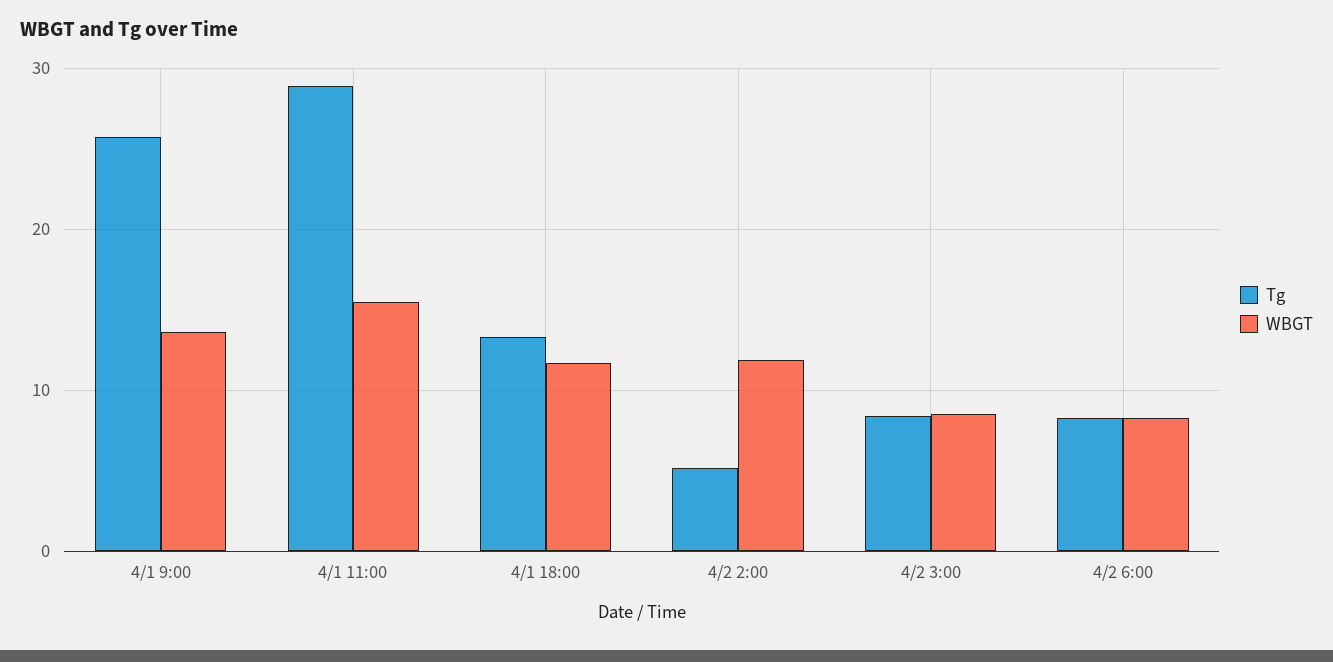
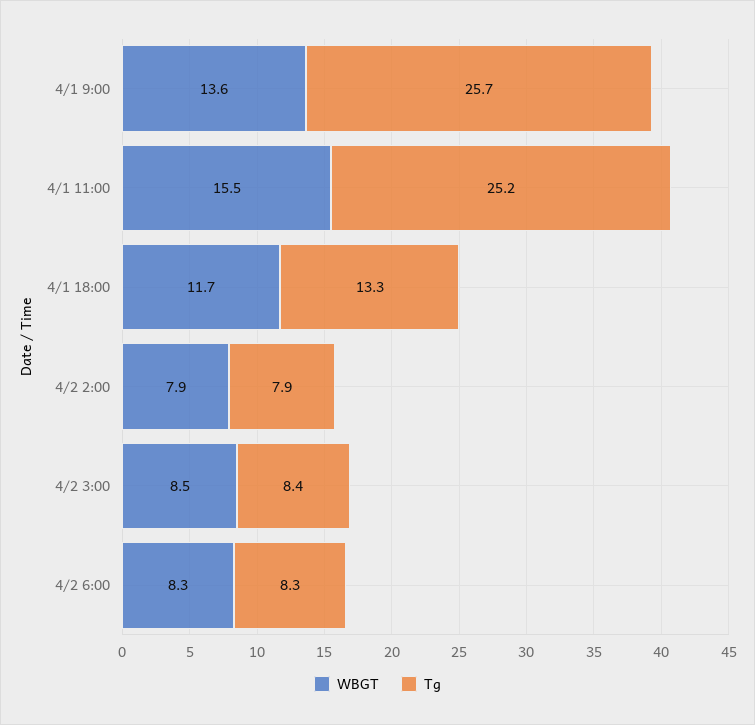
Tg, 4/1 11:00: 29 -> 25.2
Tg, 4/2 2:00: 5 -> 7.9
WBGT, 4/2 2:00: 12 -> 7.9

